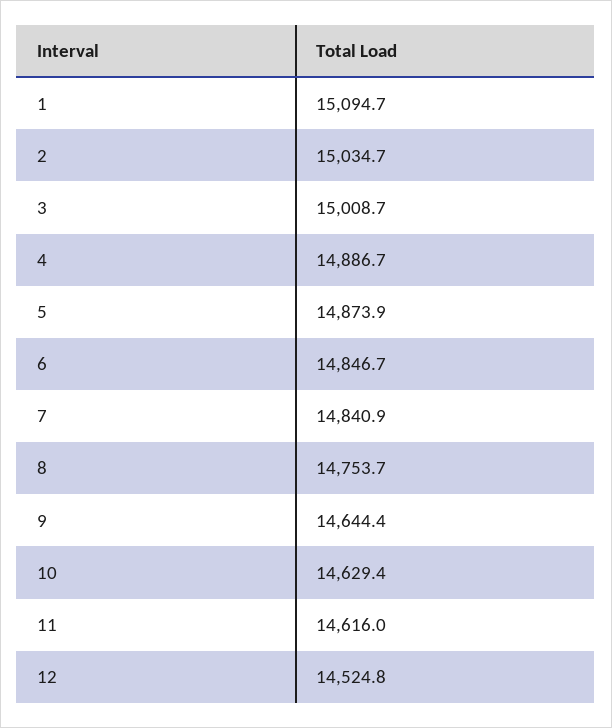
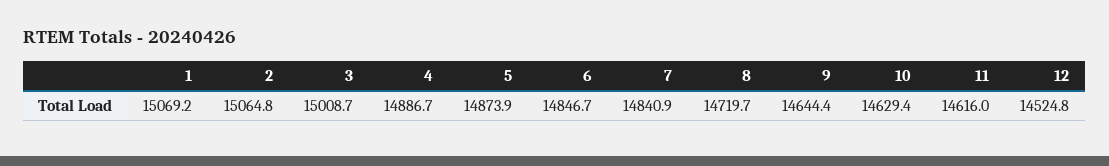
1: 15094.7 -> 15069.2
2: 15034.7 -> 15064.8
8: 14753.7 -> 14719.7

